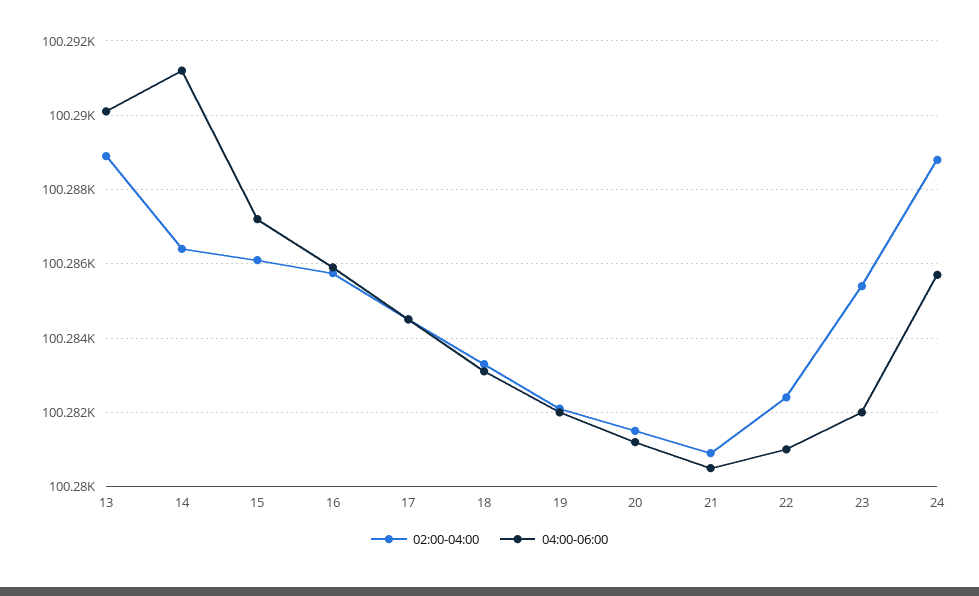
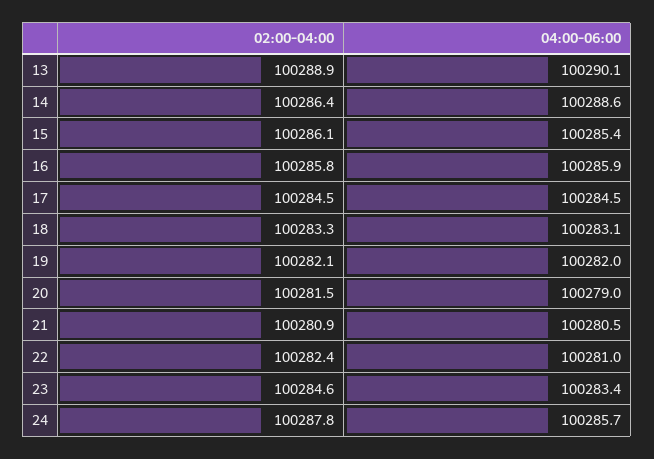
04:00-06:00, 14: 100291.2 -> 100288.6
04:00-06:00, 15: 100287.2 -> 100285.4
04:00-06:00, 20: 100281.2 -> 100279
02:00-04:00, 23: 100285.4 -> 100284.6
04:00-06:00, 23: 100282 -> 100283.4
02:00-04:00, 24: 100288.8 -> 100287.8

